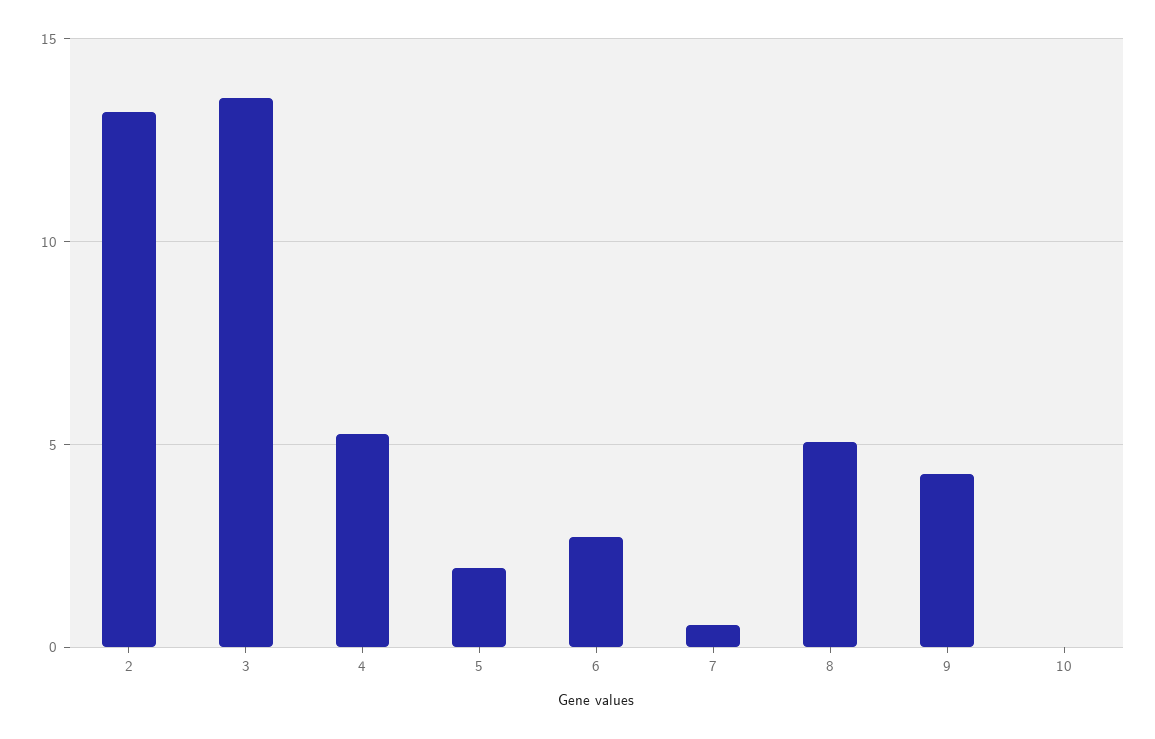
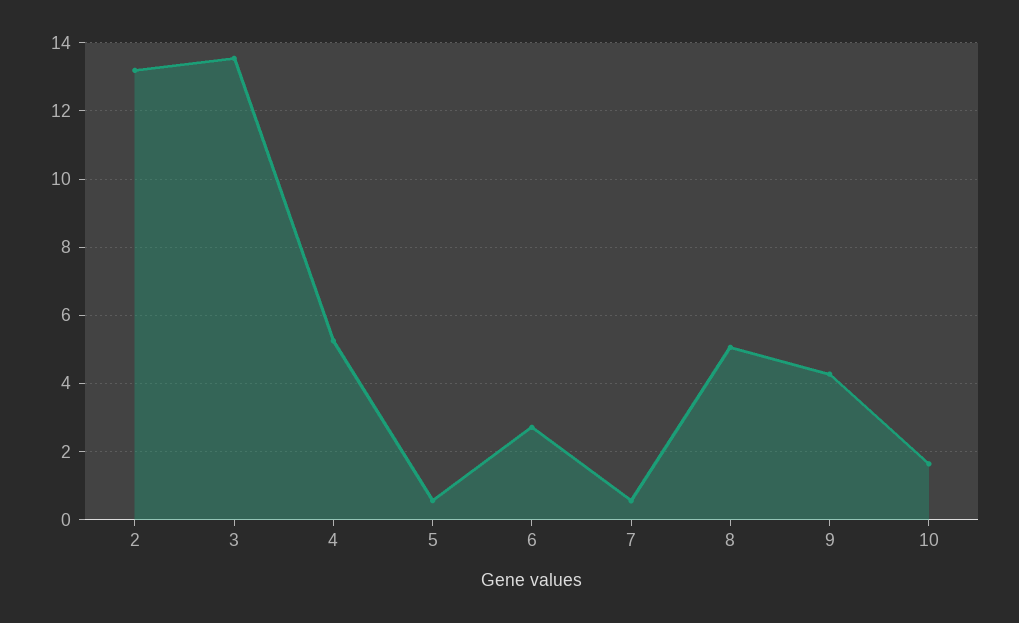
5: 2 -> 0.6
10: 0 -> 1.6

